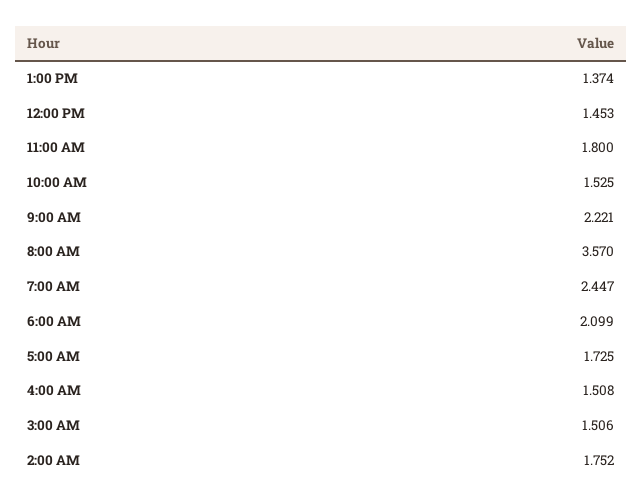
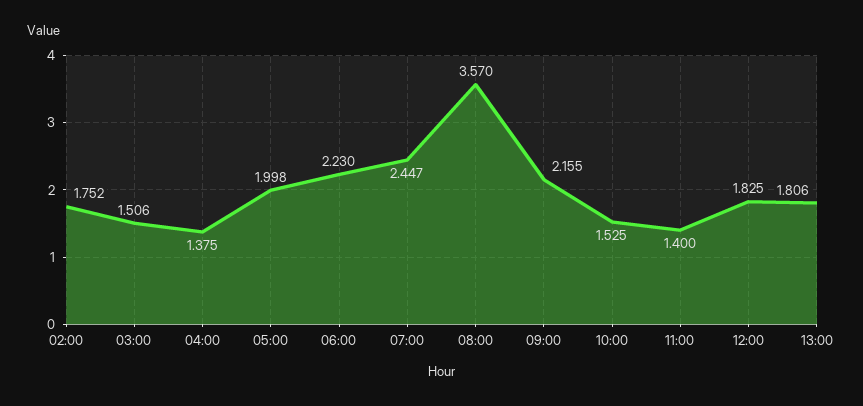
1:00 PM: 1.374 -> 1.806
12:00 PM: 1.453 -> 1.825
11:00 AM: 1.8 -> 1.4
9:00 AM: 2.221 -> 2.155
6:00 AM: 2.099 -> 2.23
5:00 AM: 1.725 -> 1.998
4:00 AM: 1.508 -> 1.375

